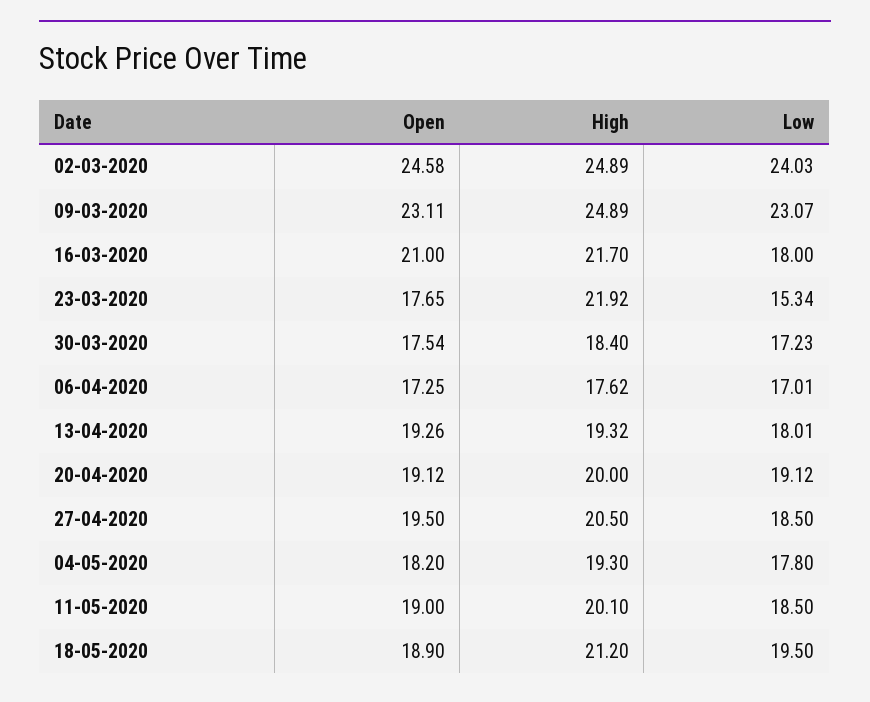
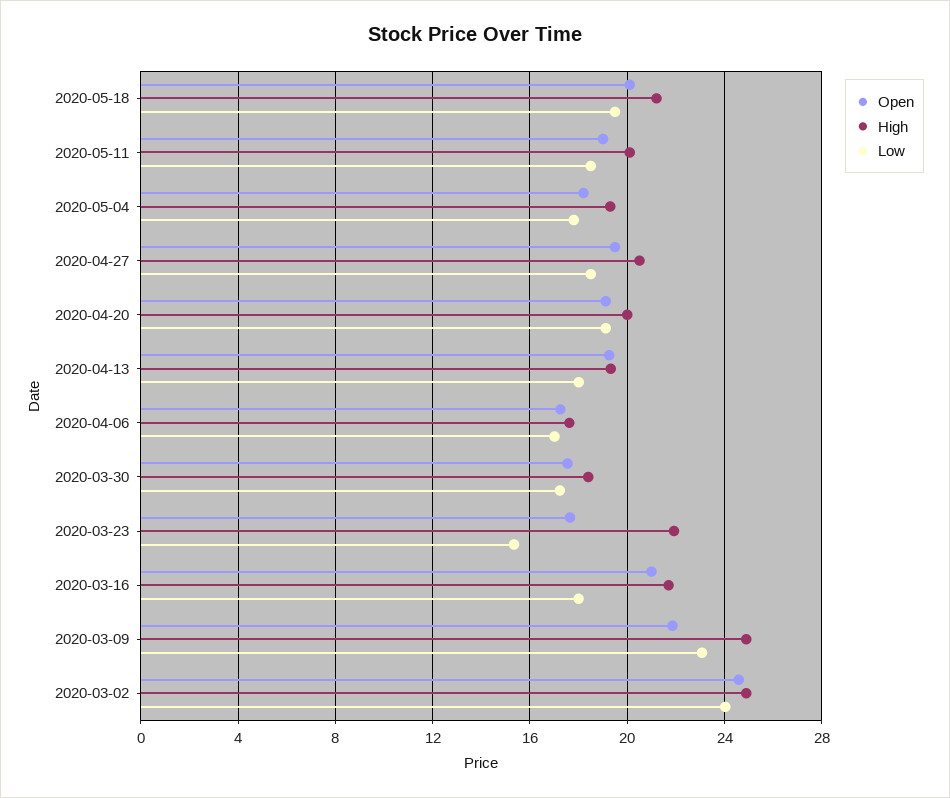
Open, 09-03-2020: 23.11 -> 22
Open, 18-05-2020: 18.9 -> 20

